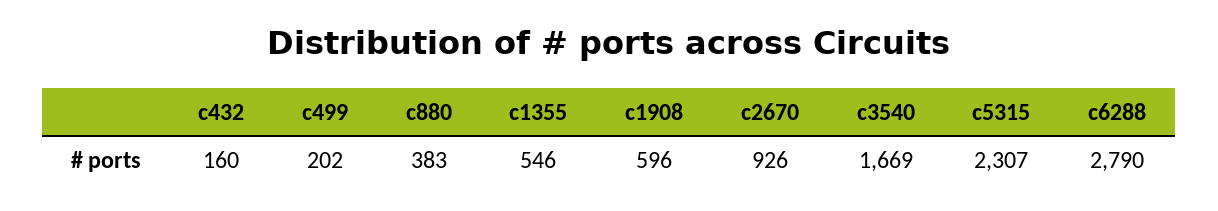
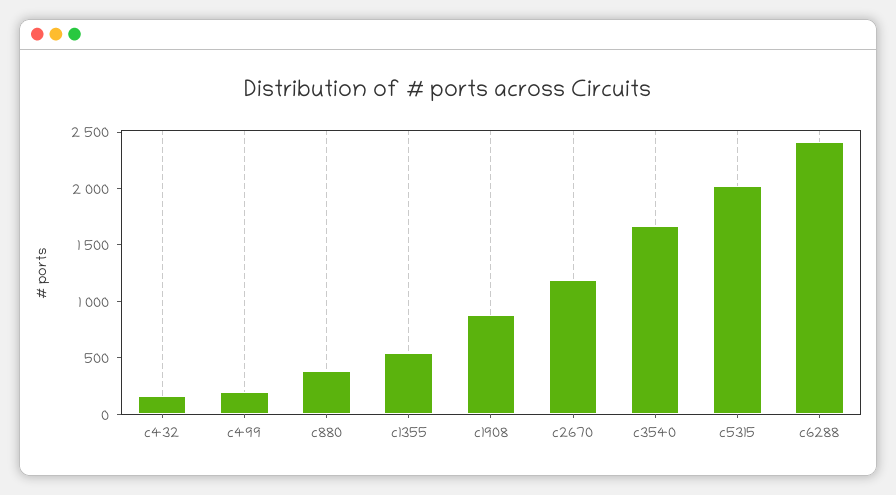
c1908: 596 -> 900
c2670: 926 -> 1200
c5315: 2307 -> 2000
c6288: 2790 -> 2400

